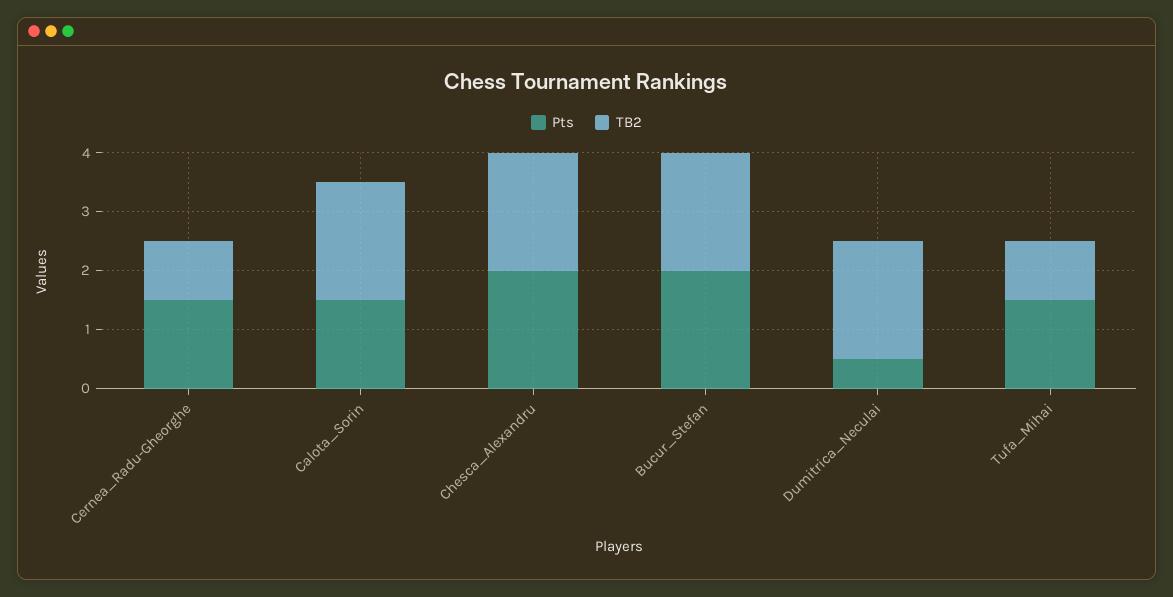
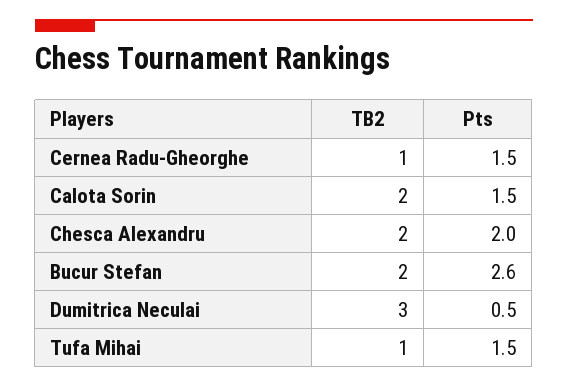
Pts, Bucur_Stefan: 2 -> 2.6
TB2, Dumitrica_Neculai: 2 -> 3

